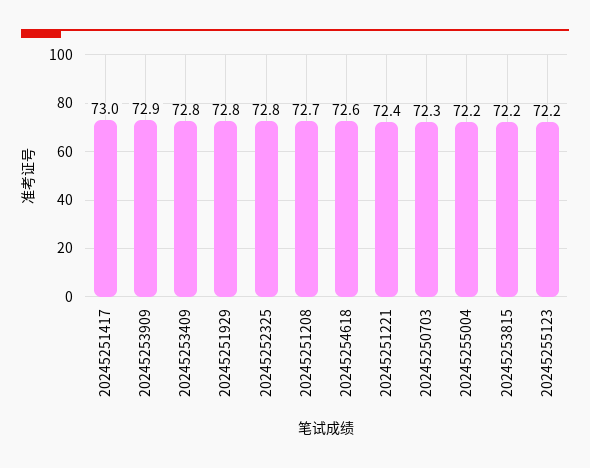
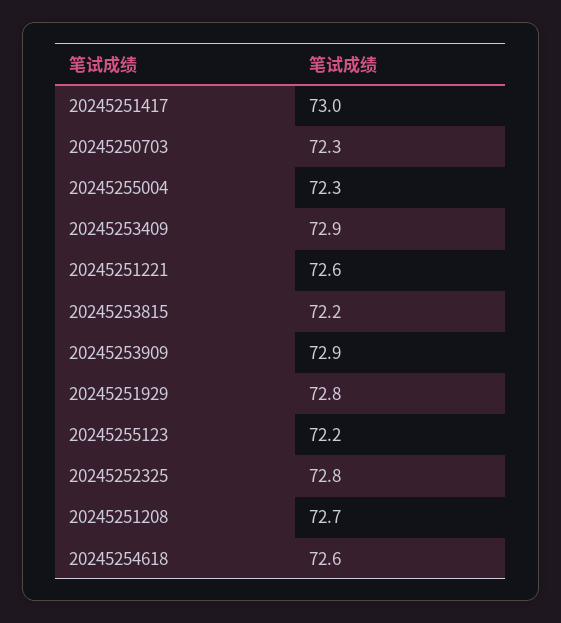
20245253409: 72.8 -> 72.9
20245251221: 72.4 -> 72.6
20245255004: 72.2 -> 72.3

